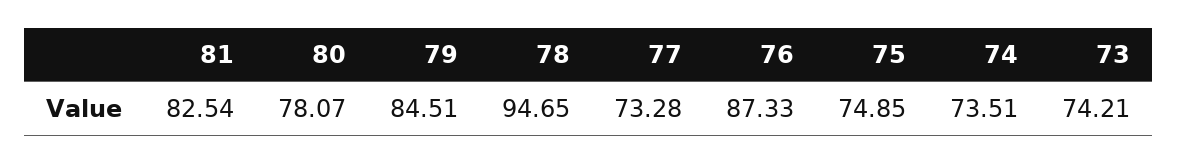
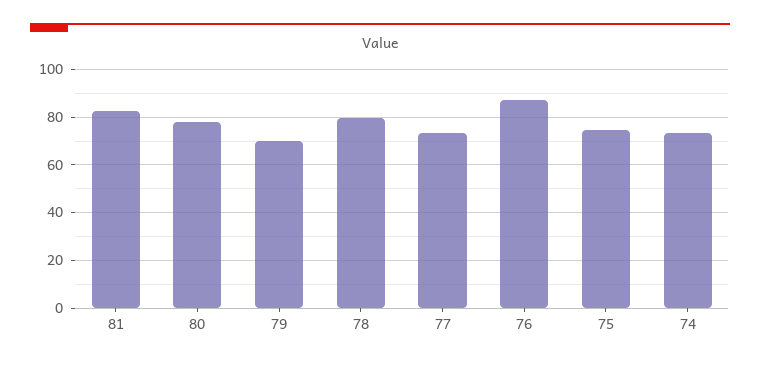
79: 84.51 -> 70
78: 94.65 -> 80
73: 74.21 -> none

